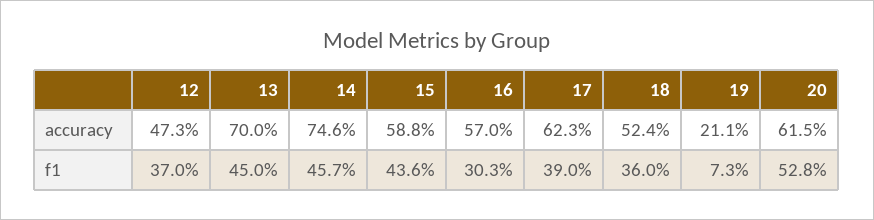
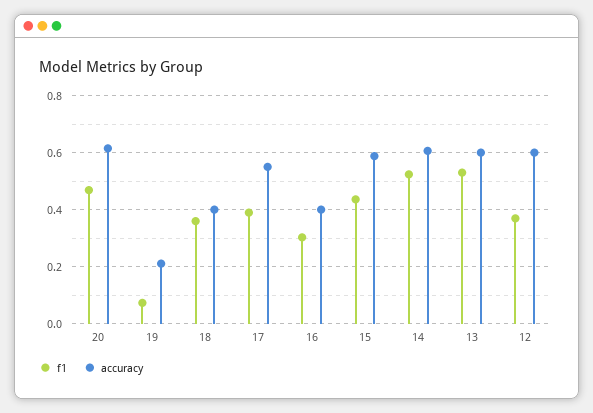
accuracy, 12: 0.473 -> 0.6
accuracy, 13: 0.7 -> 0.6
accuracy, 14: 0.746 -> 0.6
accuracy, 16: 0.57 -> 0.4
accuracy, 17: 0.623 -> 0.55
accuracy, 18: 0.524 -> 0.4
f1, 13: 0.45 -> 0.525
f1, 14: 0.457 -> 0.525
f1, 20: 0.528 -> 0.475

